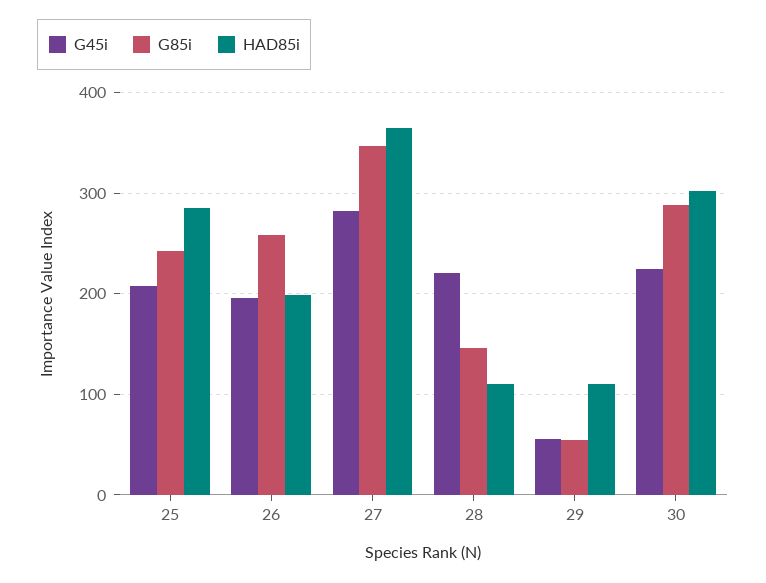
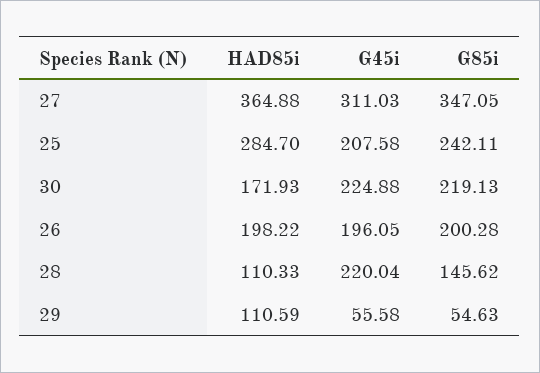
G85i, 26: 260 -> 200.28
G45i, 27: 280 -> 311.03
G85i, 30: 290 -> 219.13
HAD85i, 30: 300 -> 171.93

